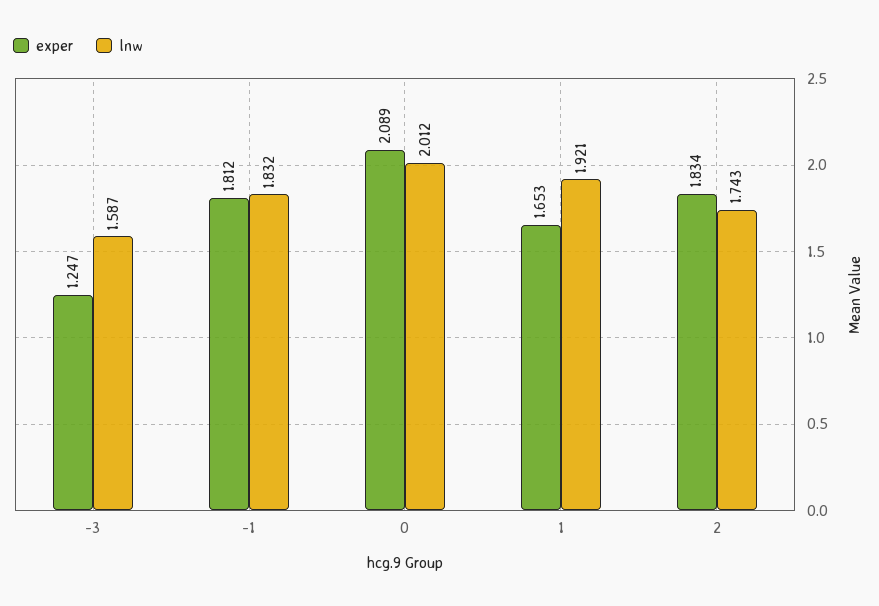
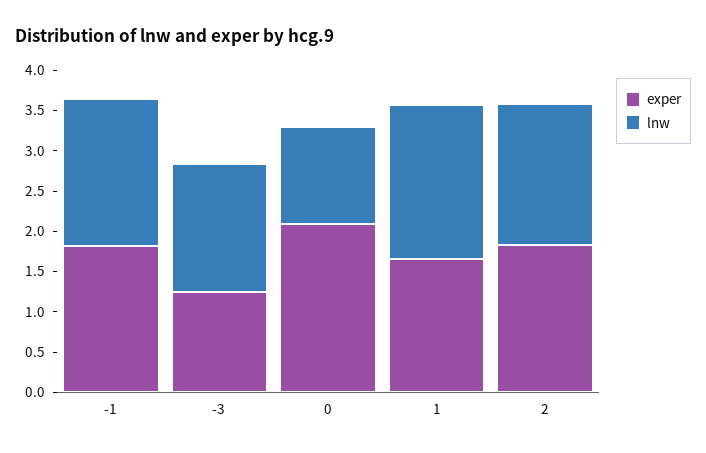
lnw, 0: 2.012 -> 1.2

